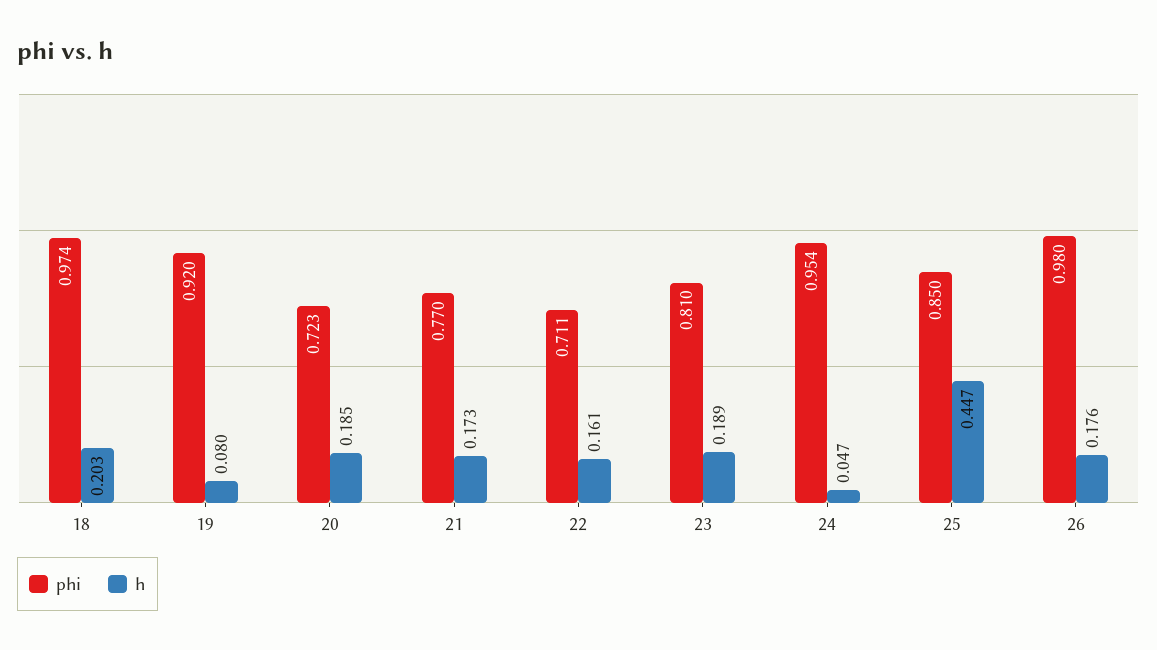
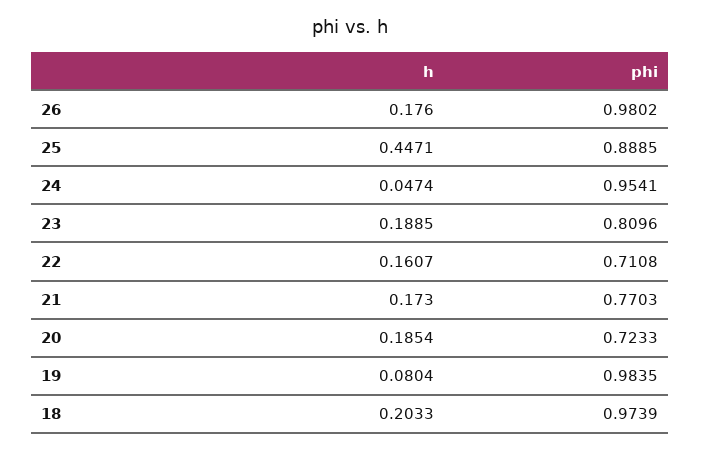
phi, 19: 0.92 -> 0.9835
phi, 25: 0.85 -> 0.8885

